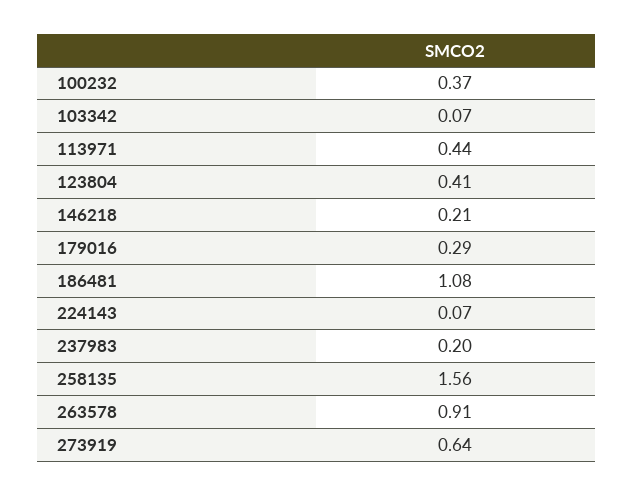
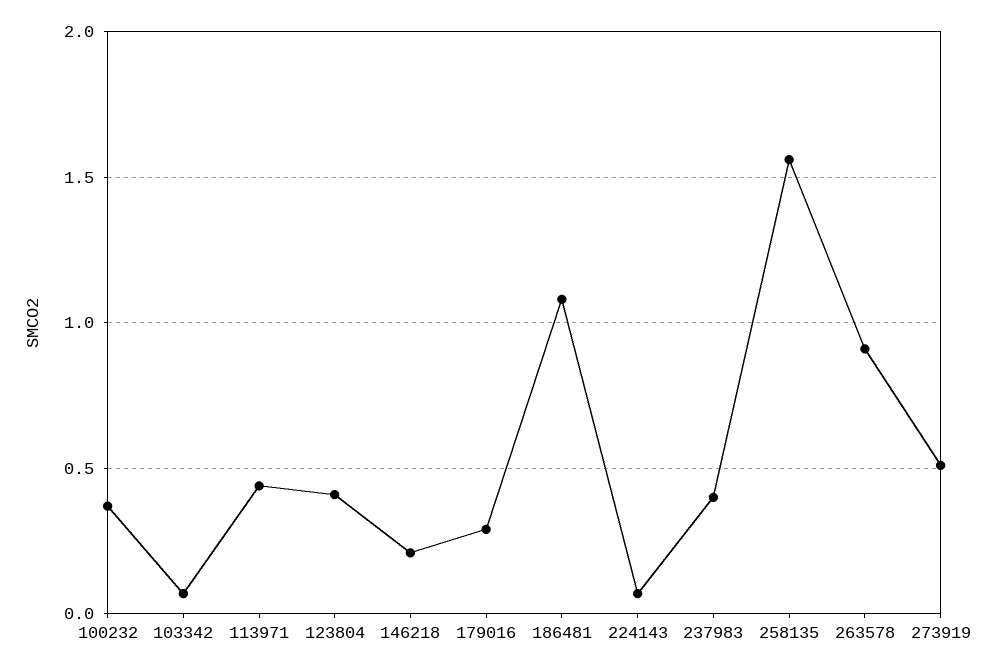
237983: 0.2 -> 0.4
273919: 0.64 -> 0.5

